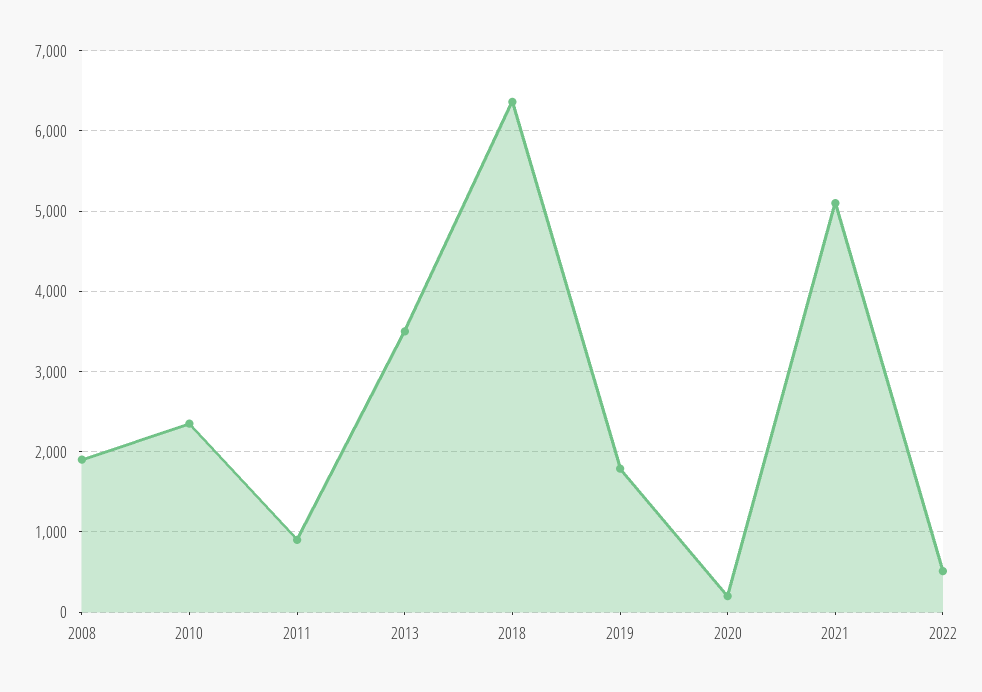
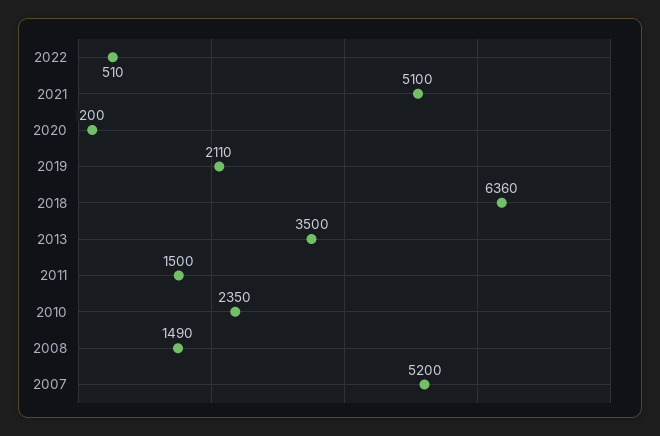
2008: 1900 -> 1490
2011: 900 -> 1500
2019: 1800 -> 2110
2007: none -> 5200

